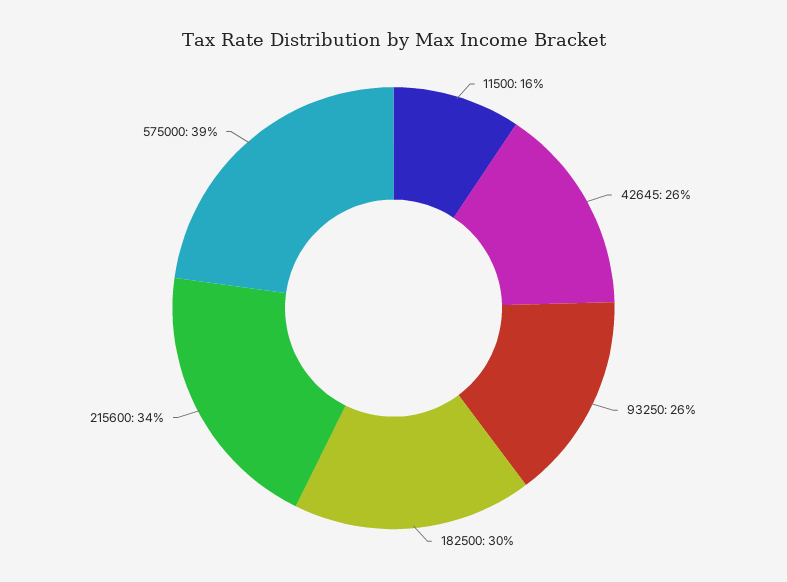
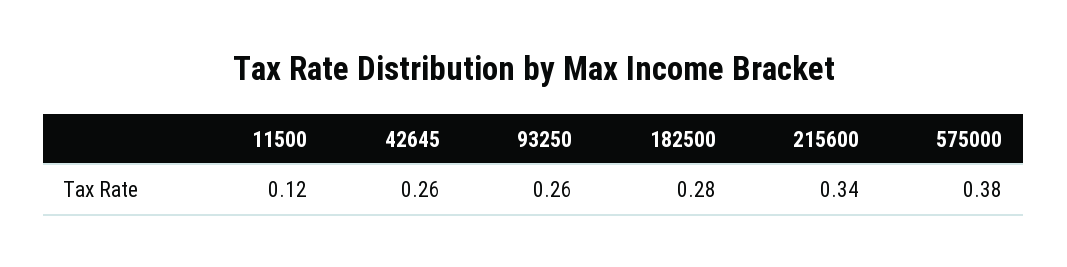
11500: 0.16 -> 0.12
182500: 0.3 -> 0.28
575000: 0.39 -> 0.38

